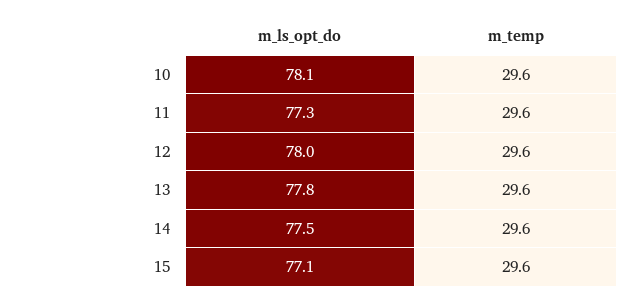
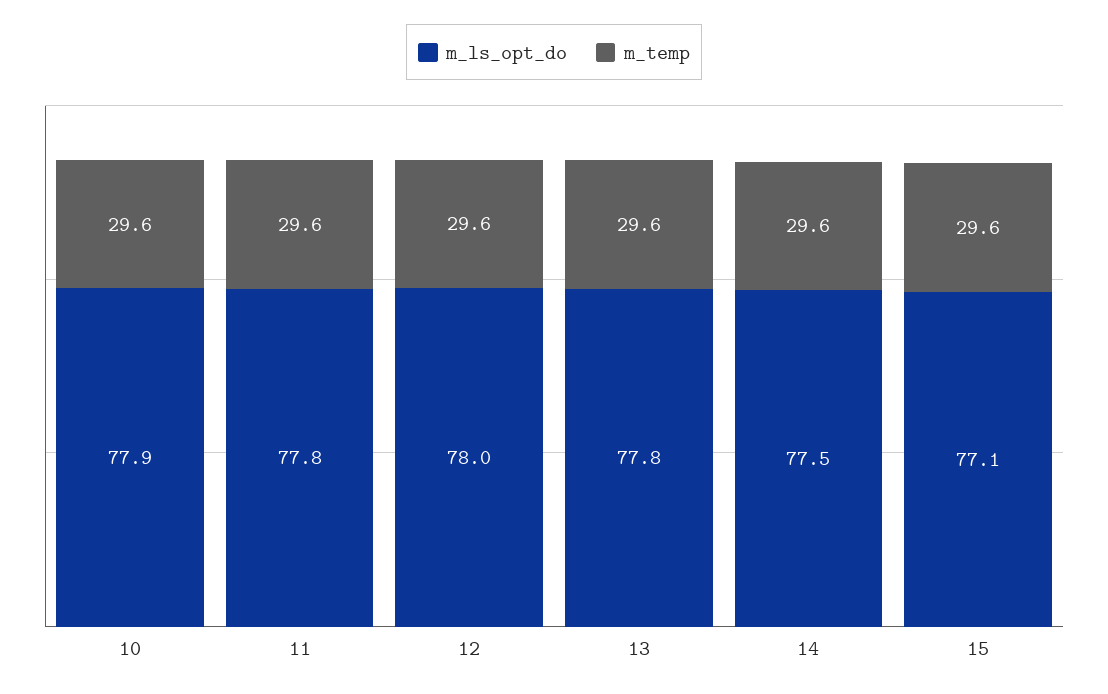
m_ls_opt_do, 10: 78.1 -> 77.9
m_ls_opt_do, 11: 77.3 -> 77.8

